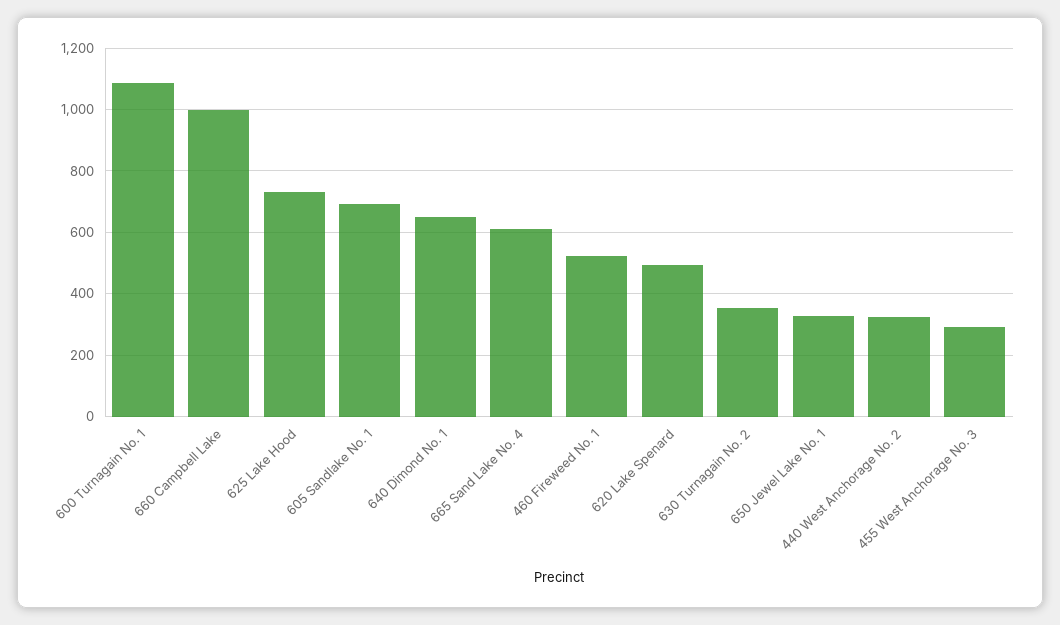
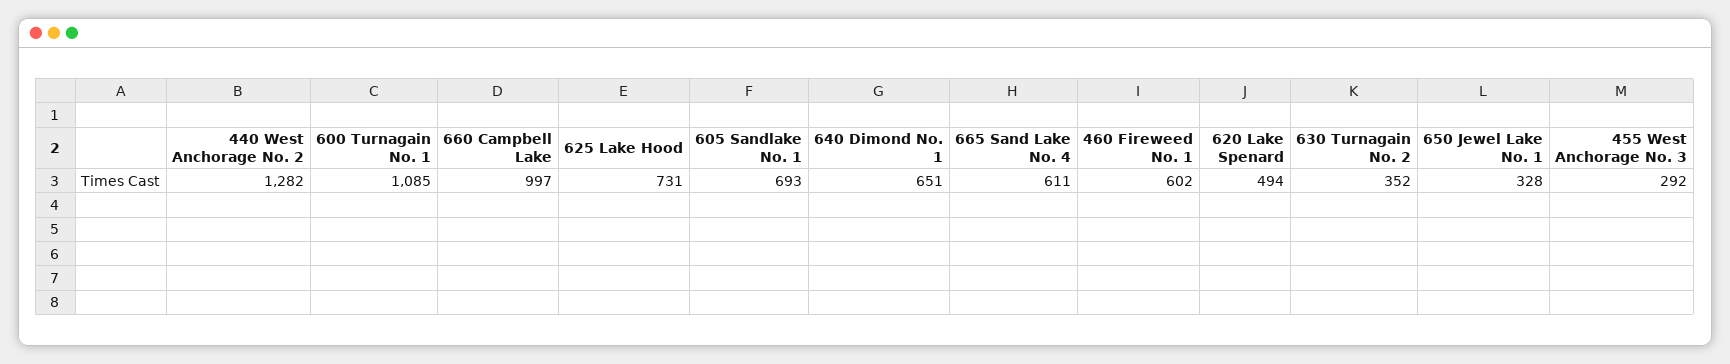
460 Fireweed No. 1: 520 -> 602
440 West Anchorage No. 2: 320 -> 1282

